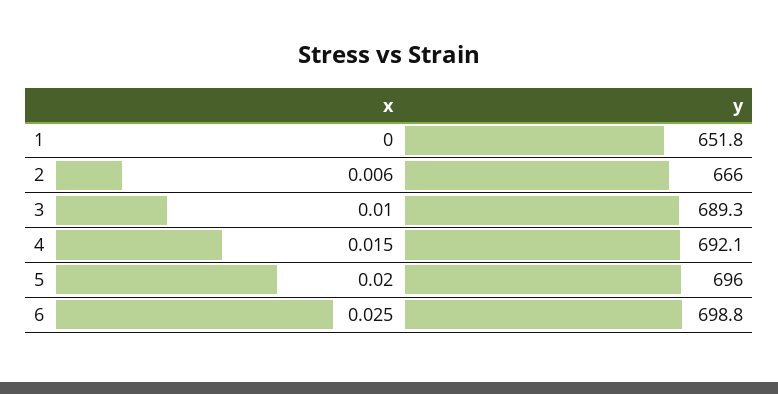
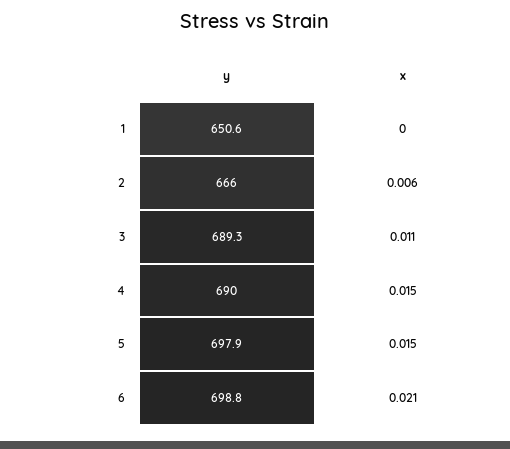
y, 1: 651.8 -> 650.6
x, 3: 0.01 -> 0.011
y, 4: 692.1 -> 690
x, 5: 0.02 -> 0.015
y, 5: 696 -> 697.9
x, 6: 0.025 -> 0.021

